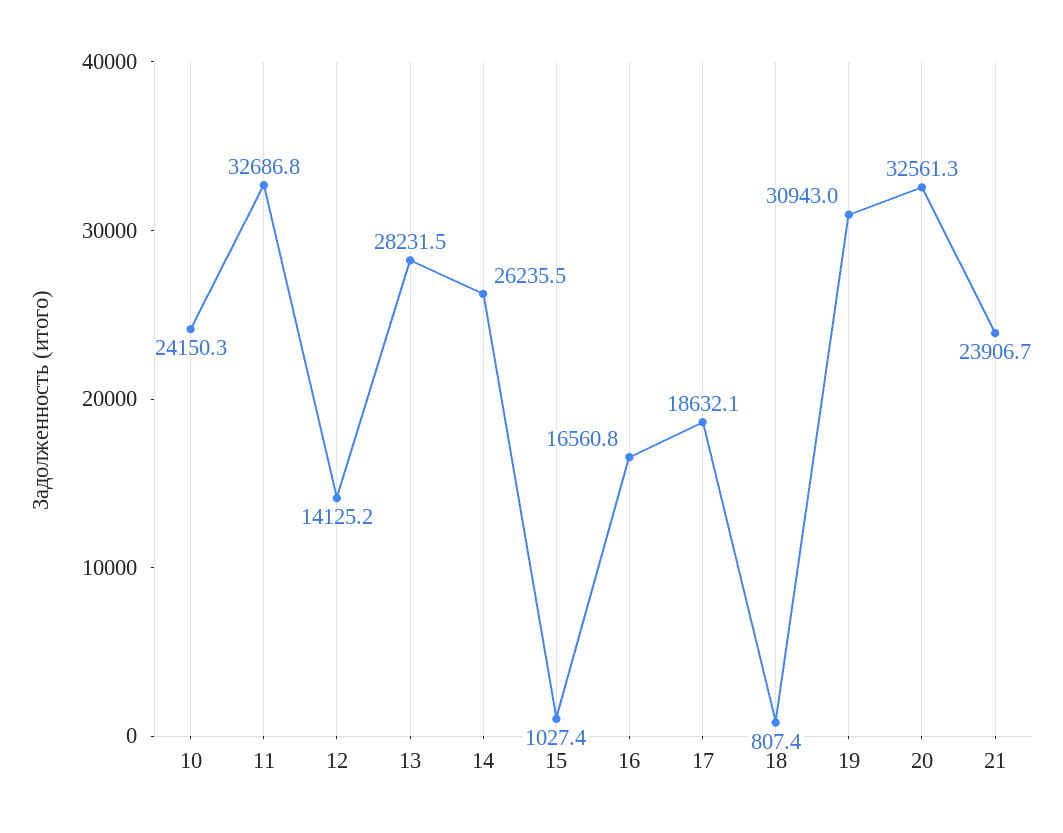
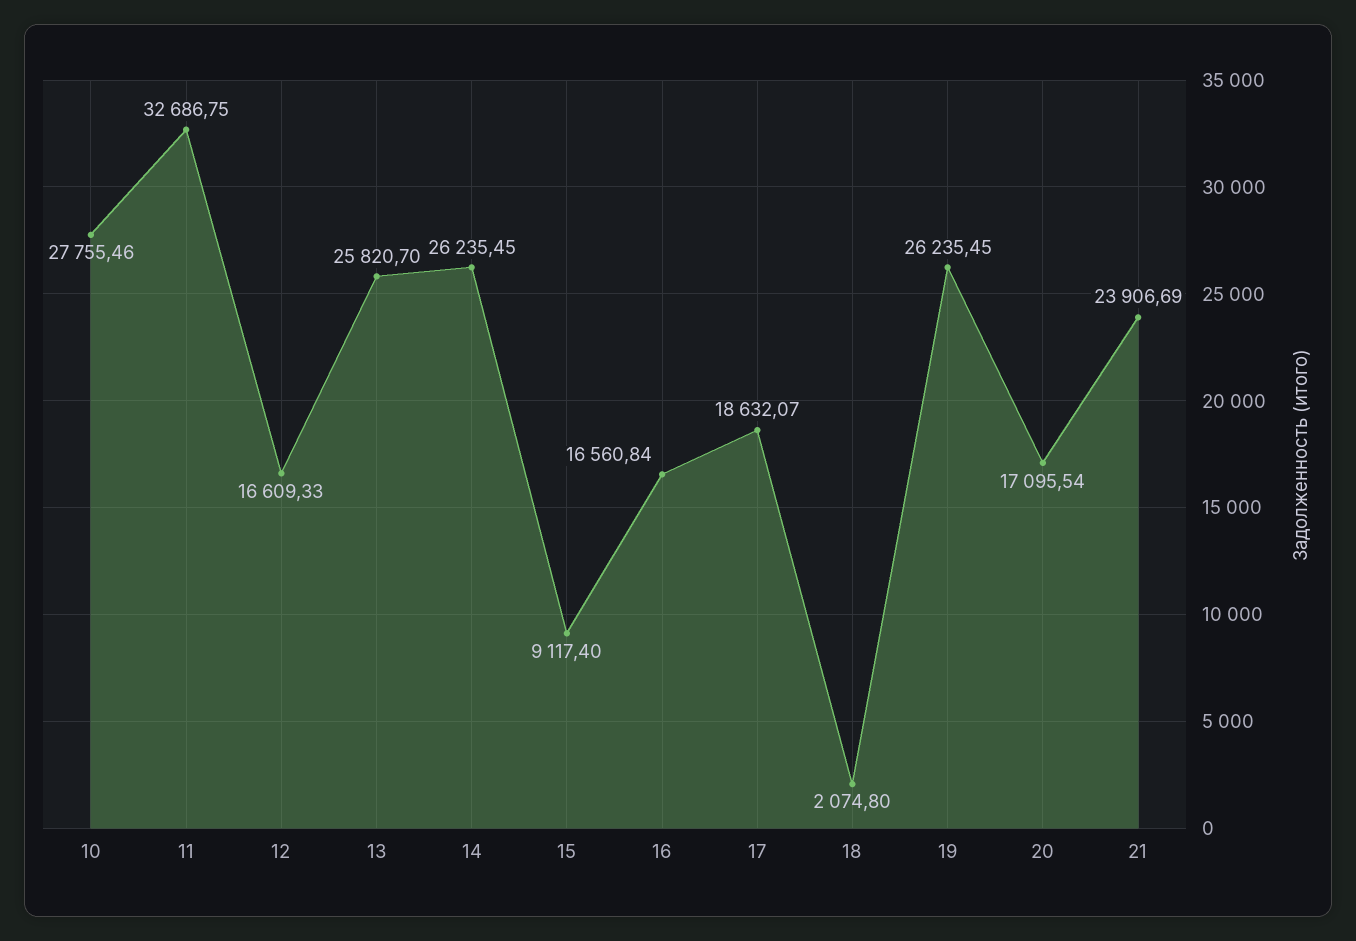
10: 24150.3 -> 27755.46
12: 14125.2 -> 16609.33
13: 28231.5 -> 25820.7
15: 1027.4 -> 9117.4
18: 807.4 -> 2074.8
19: 30943 -> 26235.45
20: 32561.3 -> 17095.54

